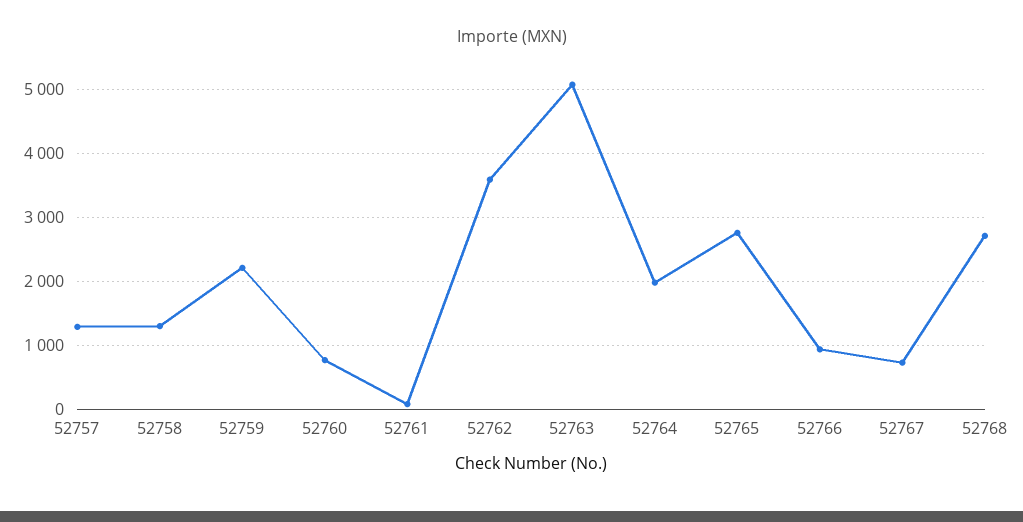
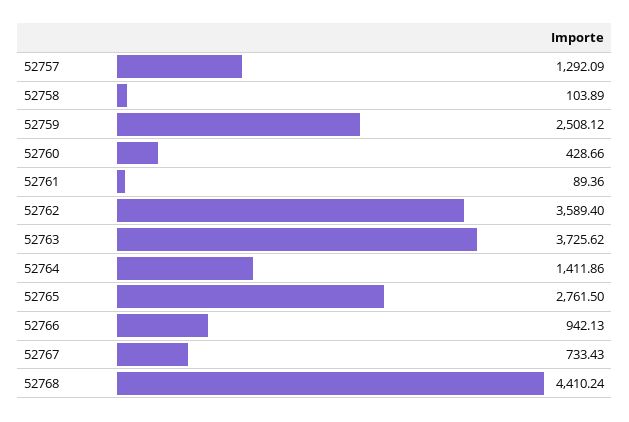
52758: 1300 -> 103.89
52759: 2200 -> 2508.12
52760: 800 -> 428.66
52763: 5100 -> 3725.62
52764: 2000 -> 1411.86
52768: 2700 -> 4410.24

